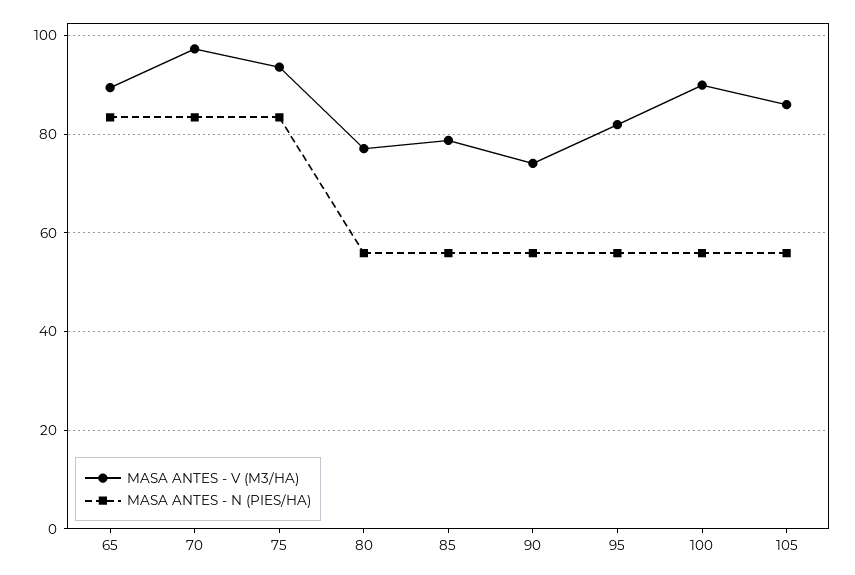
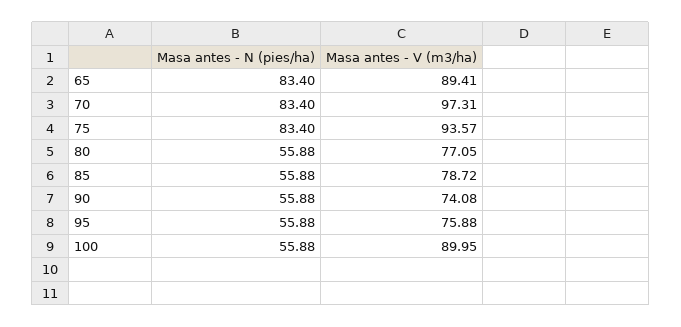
MASA ANTES - V (M3/HA), 95: 82 -> 75.88
MASA ANTES - V (M3/HA), 105: 86 -> none
MASA ANTES - N (PIES/HA), 105: 56 -> none

